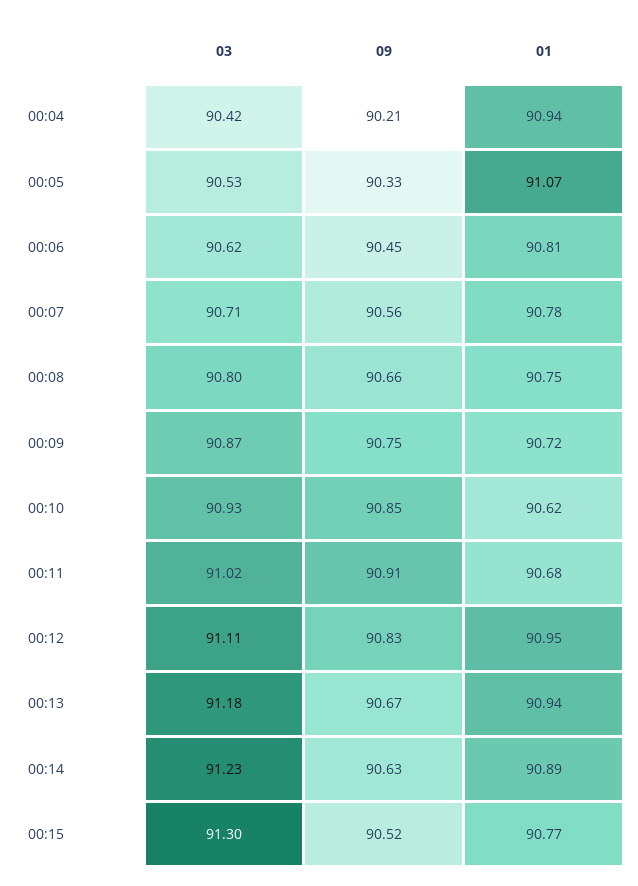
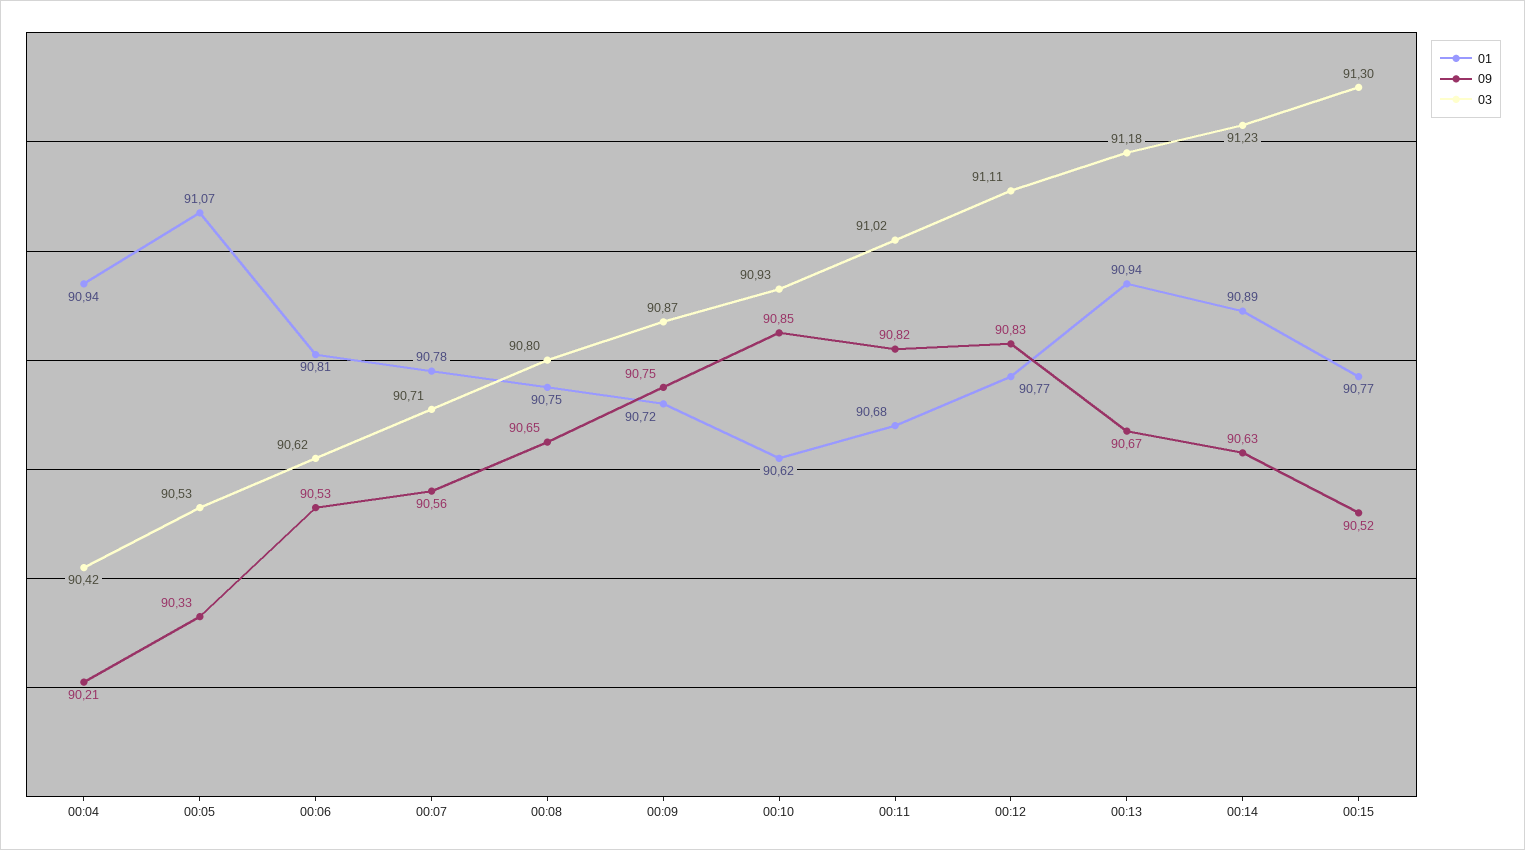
09, 00:06: 90.45 -> 90.53
09, 00:08: 90.66 -> 90.65
09, 00:11: 90.91 -> 90.82
01, 00:12: 90.95 -> 90.77

